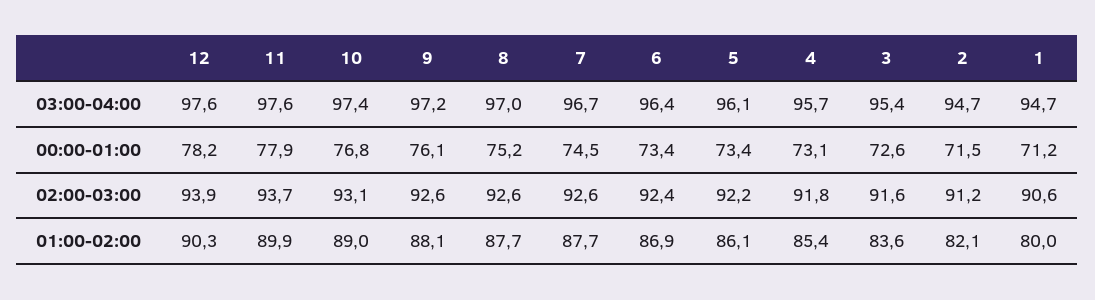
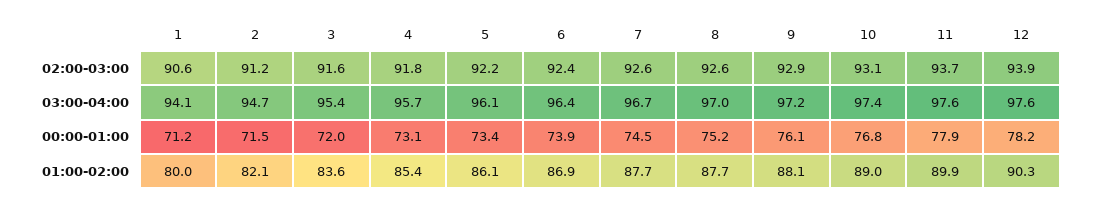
1, 03:00-04:00: 94.7 -> 94.1
6, 00:00-01:00: 73.4 -> 73.9
3, 00:00-01:00: 72.6 -> 72
9, 02:00-03:00: 92.6 -> 92.9

